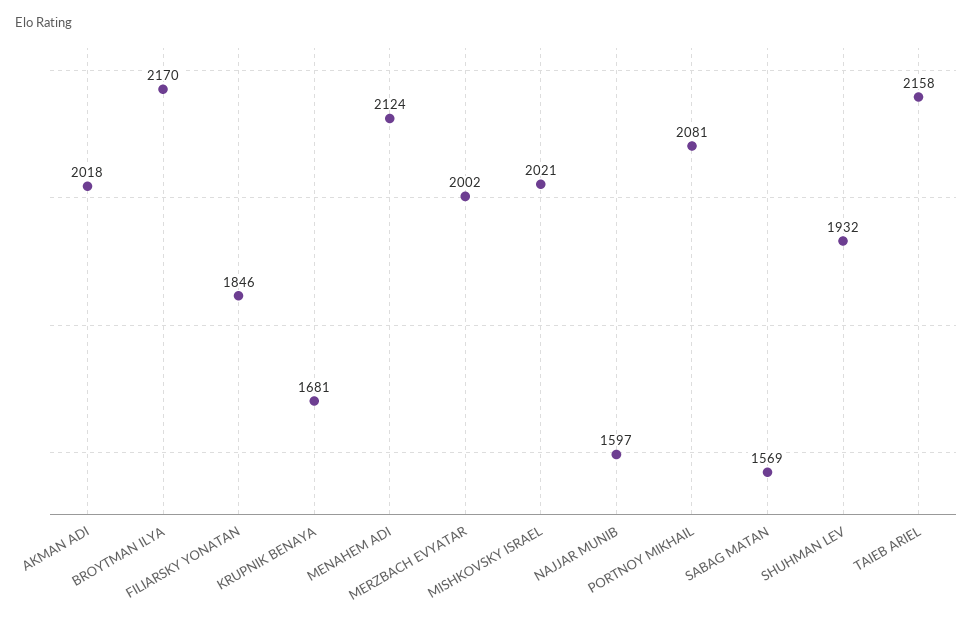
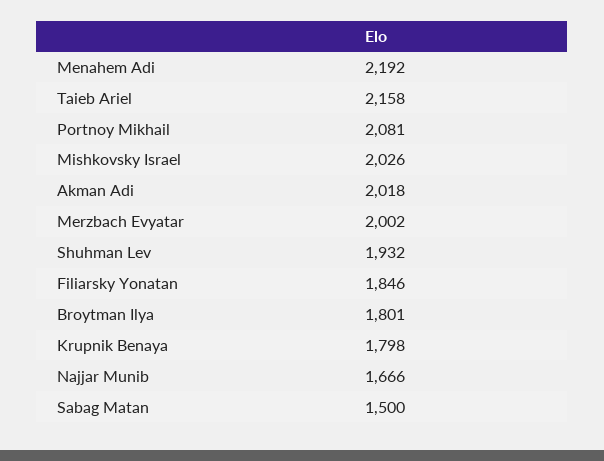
BROYTMAN ILYA: 2170 -> 1801
KRUPNIK BENAYA: 1681 -> 1798
MENAHEM ADI: 2124 -> 2192
MISHKOVSKY ISRAEL: 2021 -> 2026
NAJJAR MUNIB: 1597 -> 1666
SABAG MATAN: 1569 -> 1500

